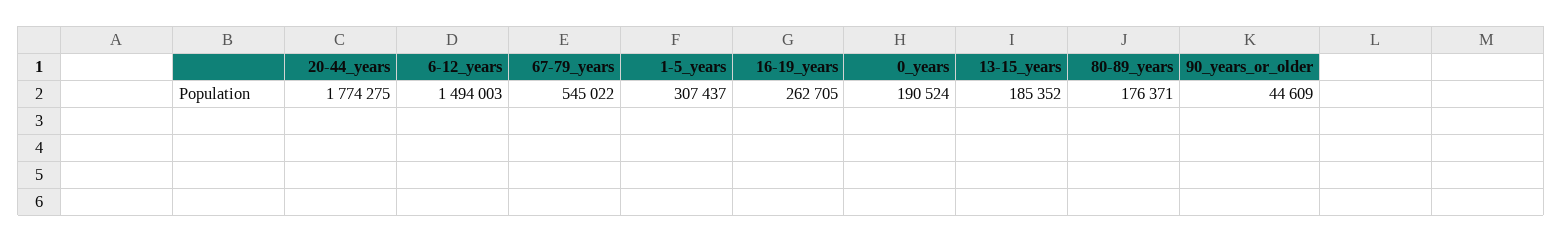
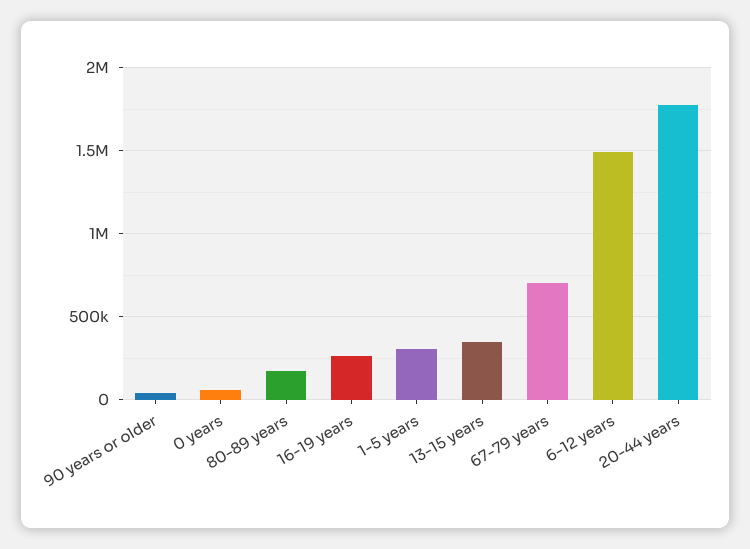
67-79_years: 545022 -> 700000
0_years: 190524 -> 50000
13-15_years: 185352 -> 350000

